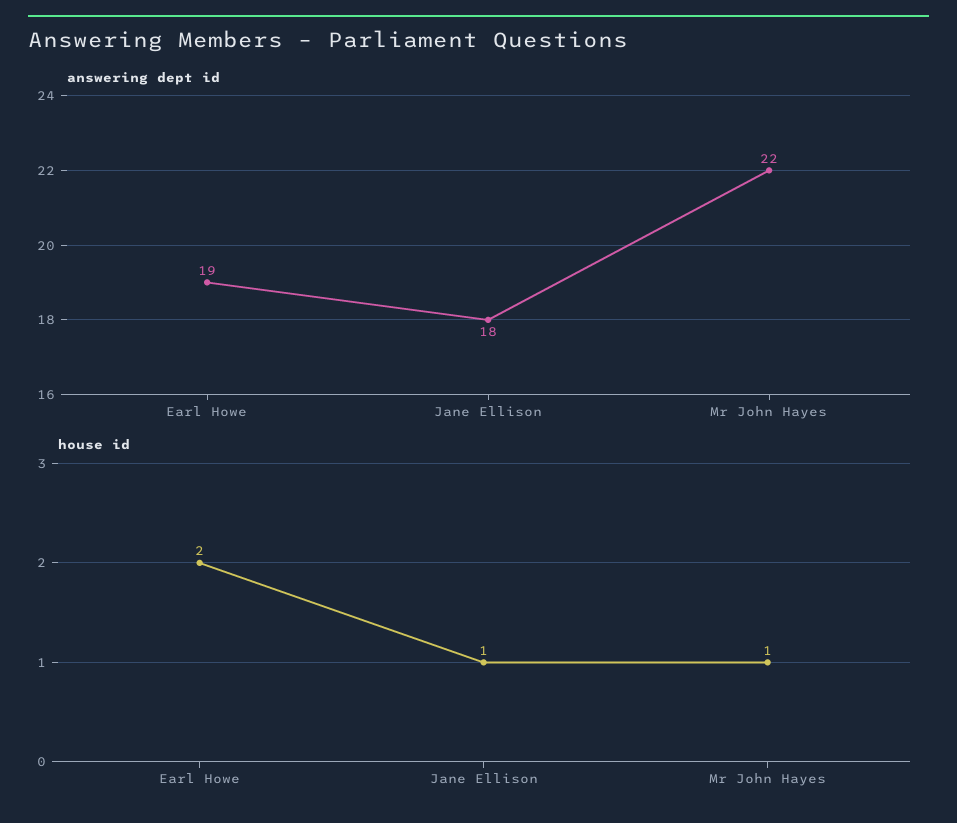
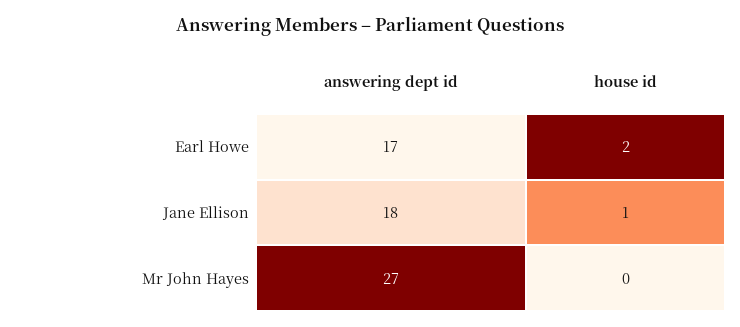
answering dept id, Earl Howe: 19 -> 17
answering dept id, Mr John Hayes: 22 -> 27
house id, Mr John Hayes: 1 -> 0

